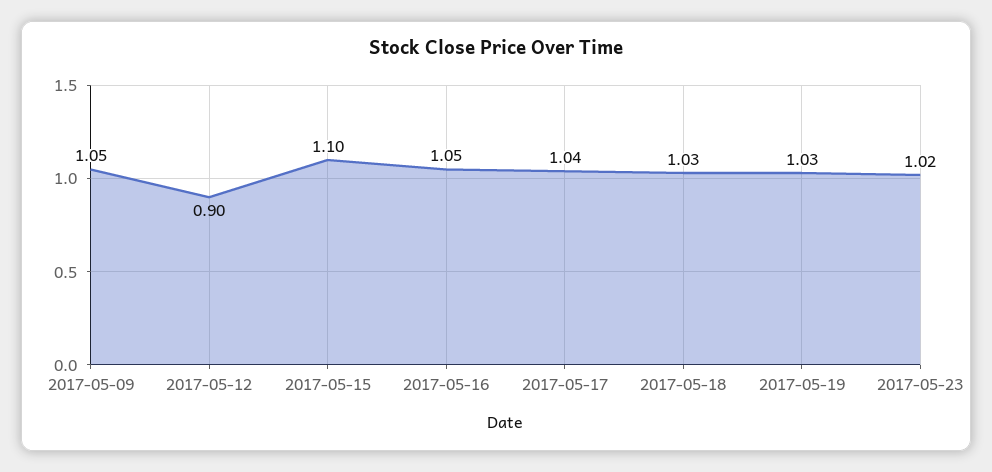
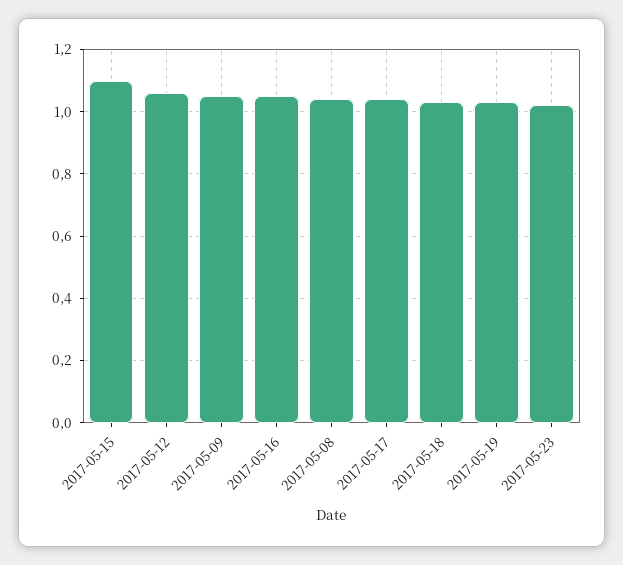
2017-05-12: 0.9 -> 1.05
2017-05-08: none -> 1.05

